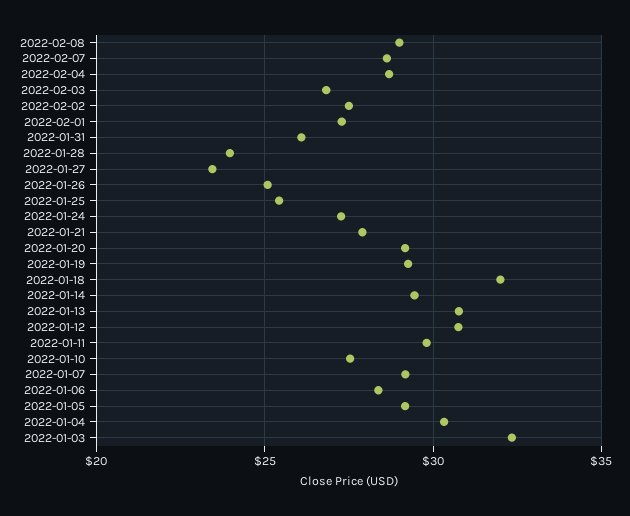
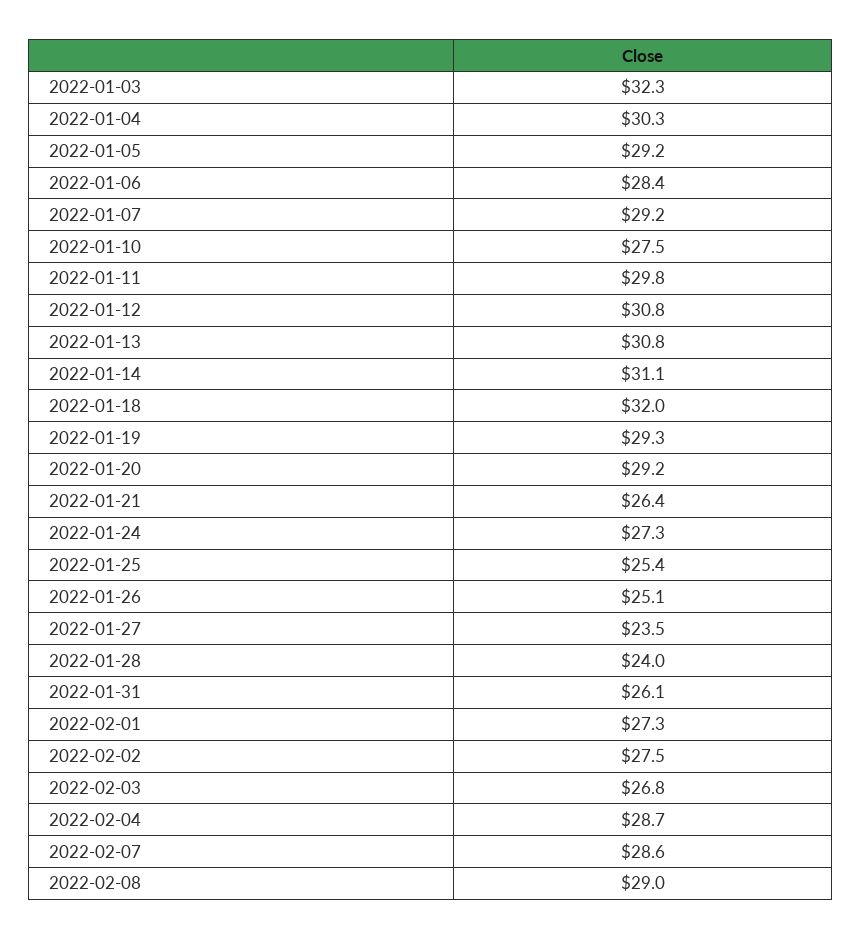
2022-01-21: 28 -> 26.4
2022-01-14: 29.5 -> 31.1

